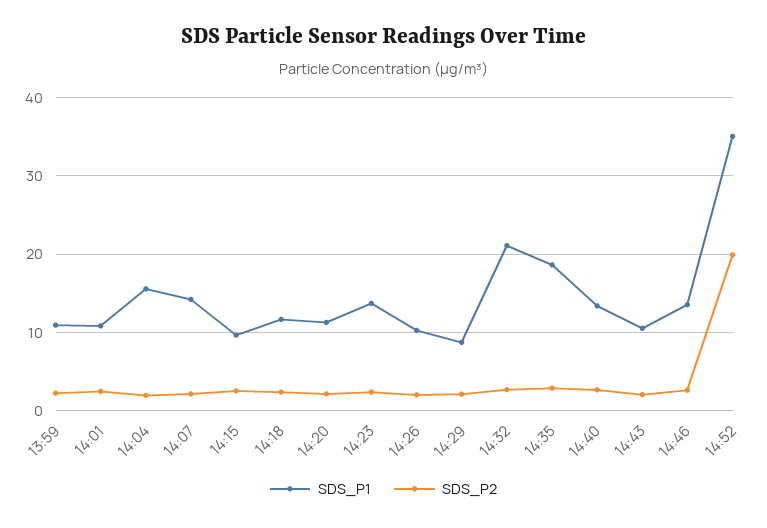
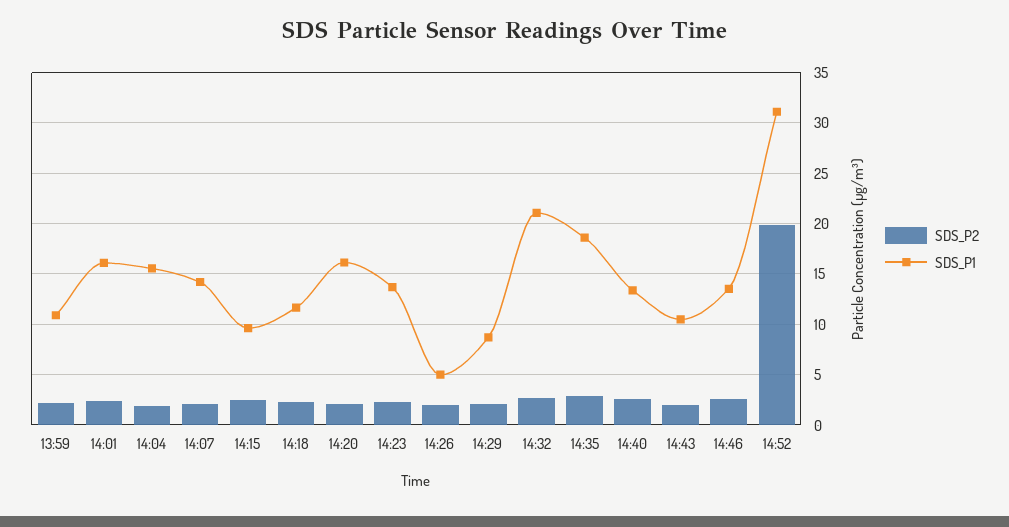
SDS_P1, 14:01: 11 -> 16
SDS_P1, 14:20: 11 -> 16
SDS_P1, 14:26: 10 -> 5
SDS_P1, 14:52: 35 -> 31

